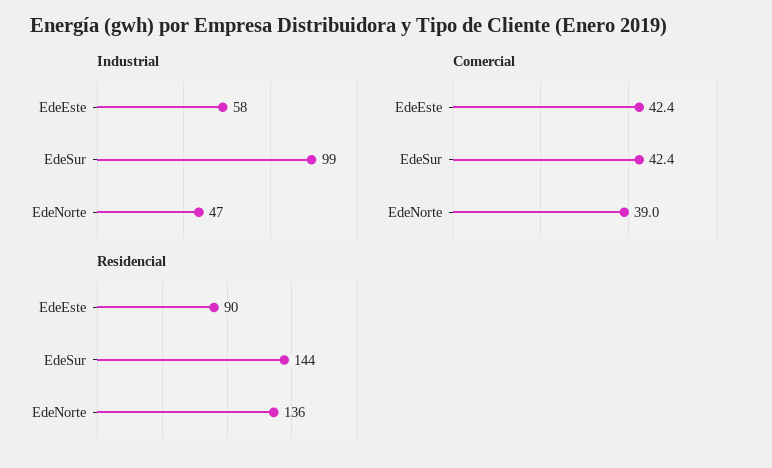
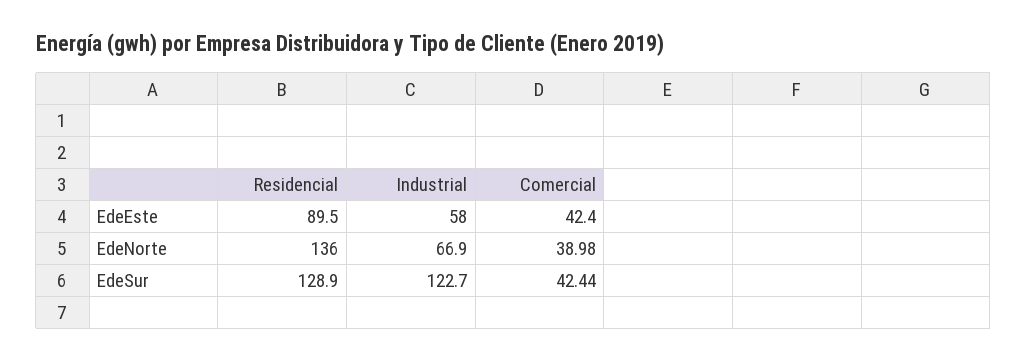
Industrial, EdeSur: 99 -> 122.7
Industrial, EdeNorte: 47 -> 66.9
Residencial, EdeSur: 144 -> 128.9

